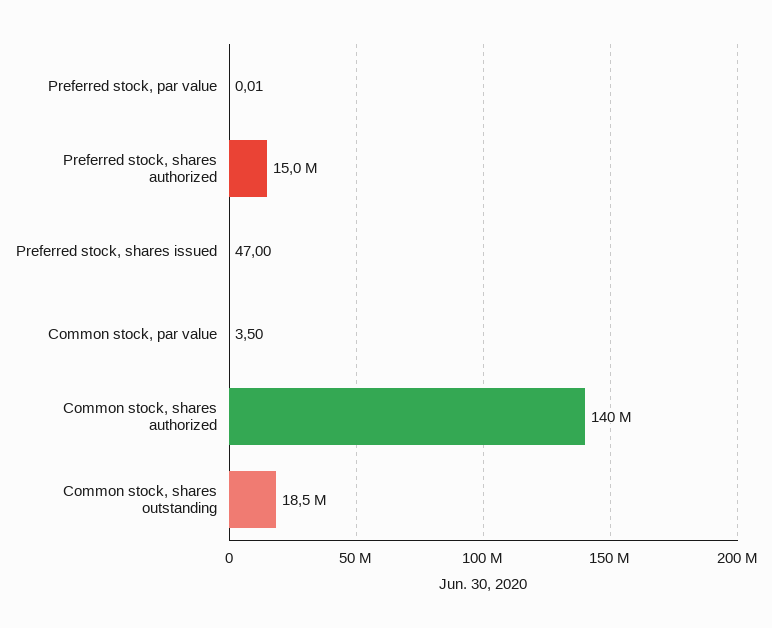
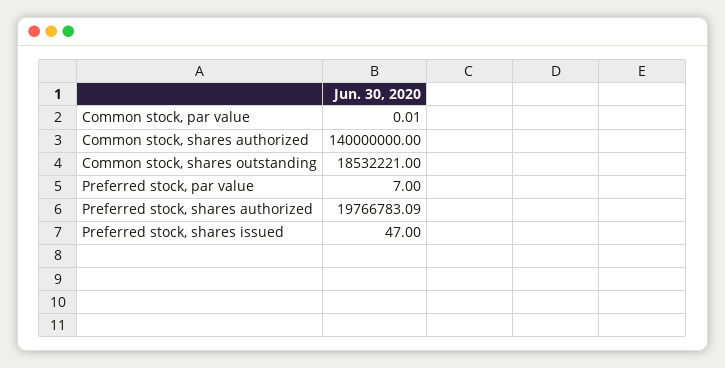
Preferred stock, par value: 0.01 -> 7
Preferred stock, shares authorized: 15000000 -> 19766783.09
Common stock, par value: 3.5 -> 0.01

